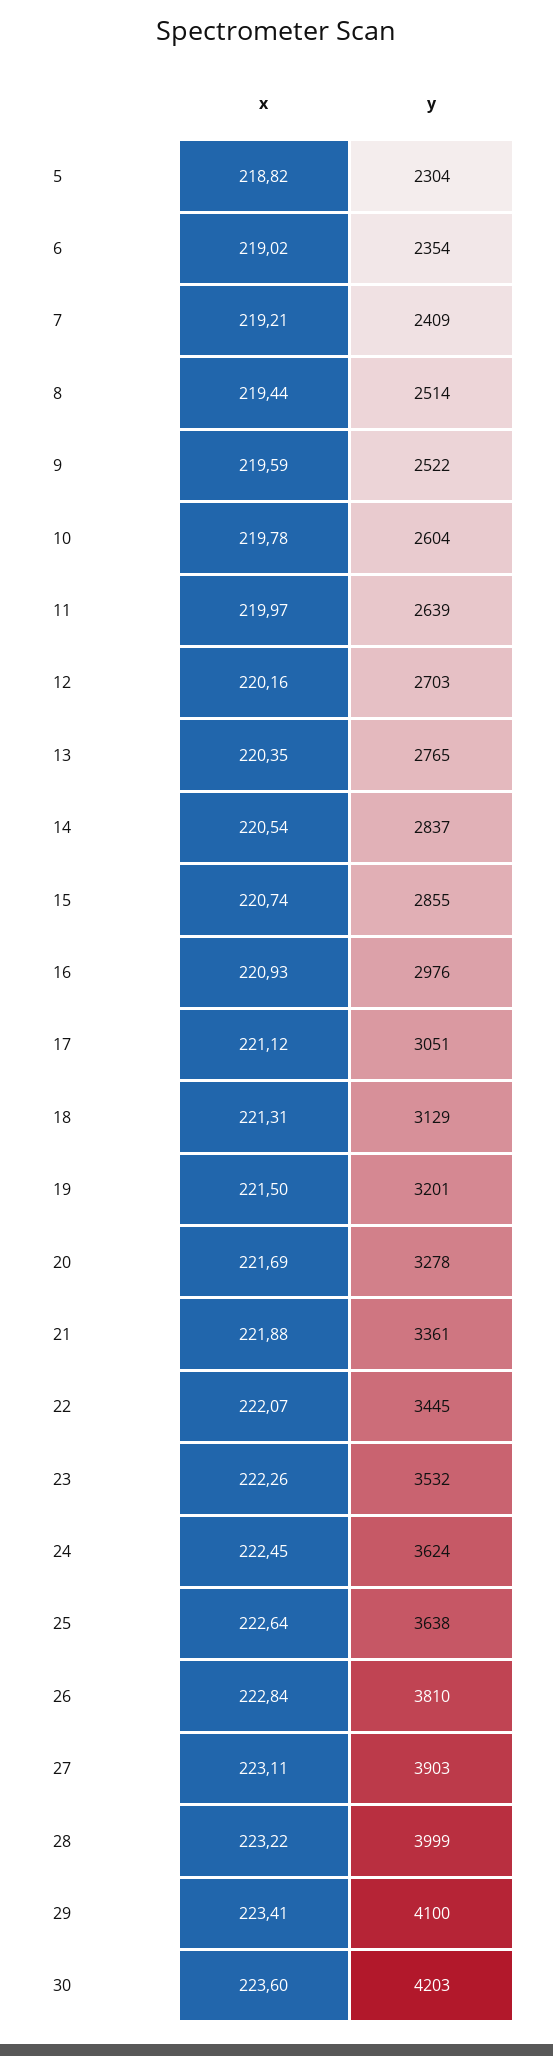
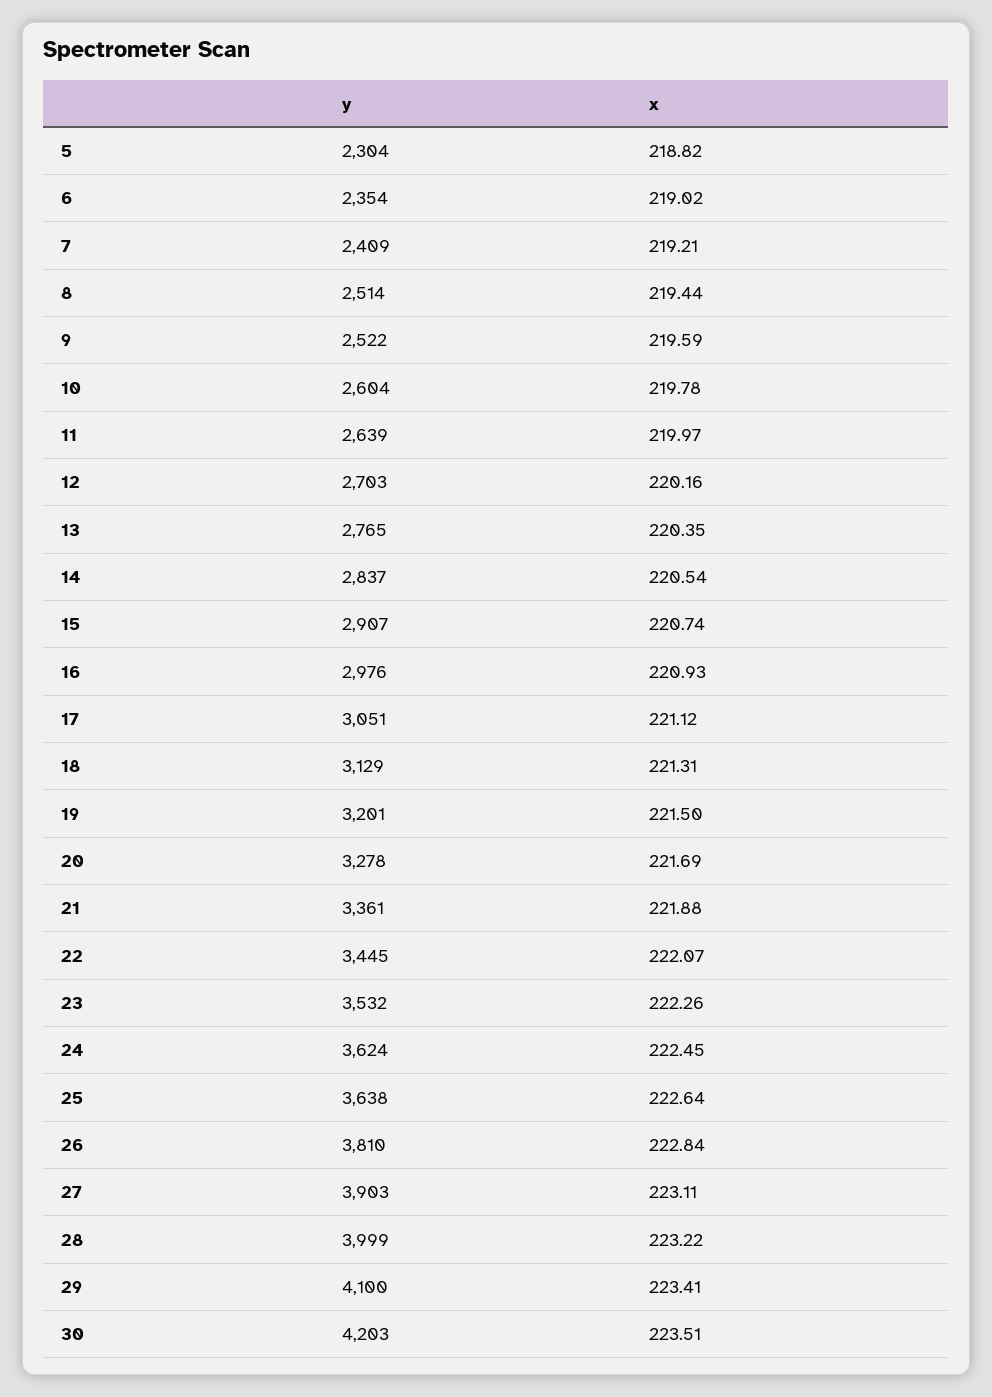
y, 15: 2855 -> 2907
x, 30: 223.6 -> 223.51

